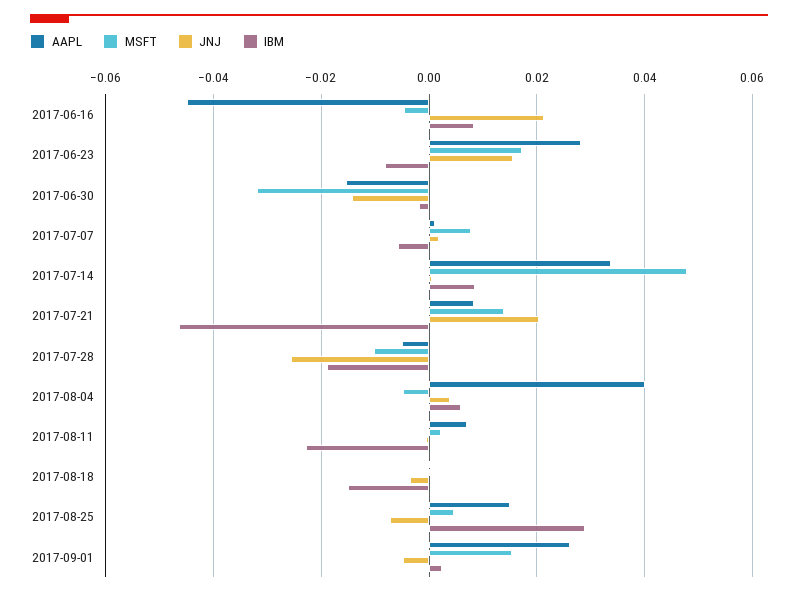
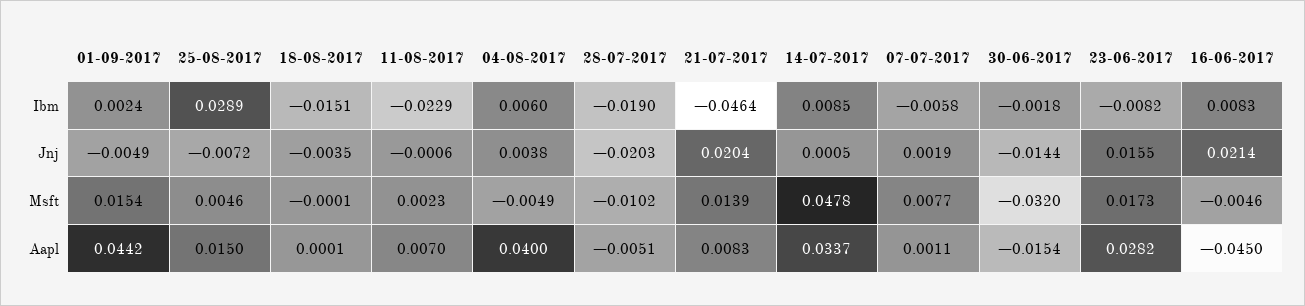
JNJ, 2017-07-28: -0.026 -> -0.0203
AAPL, 2017-09-01: 0.026 -> 0.0442

